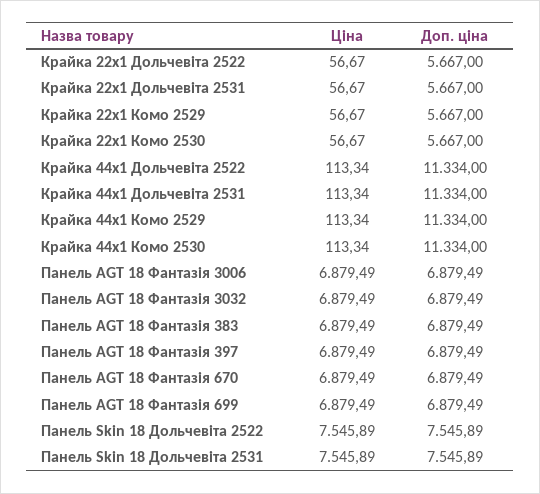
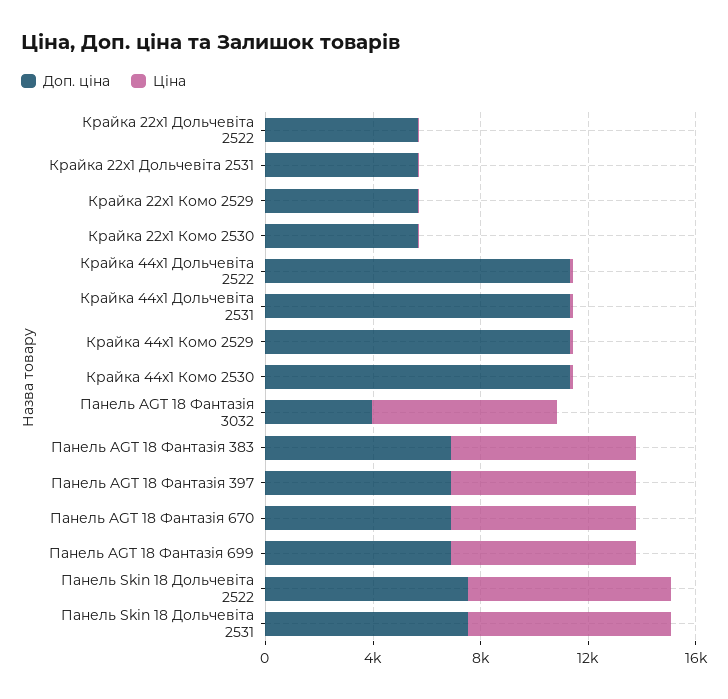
Ціна, Панель AGT 18 Фантазія 3006: 6879.49 -> none
Доп. ціна, Панель AGT 18 Фантазія 3006: 6879.49 -> none
Доп. ціна, Панель AGT 18 Фантазія 3032: 6879.49 -> 4000

